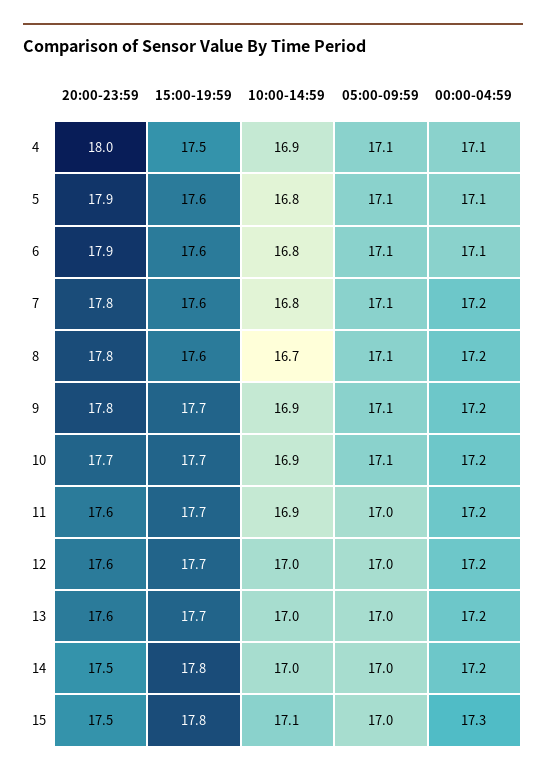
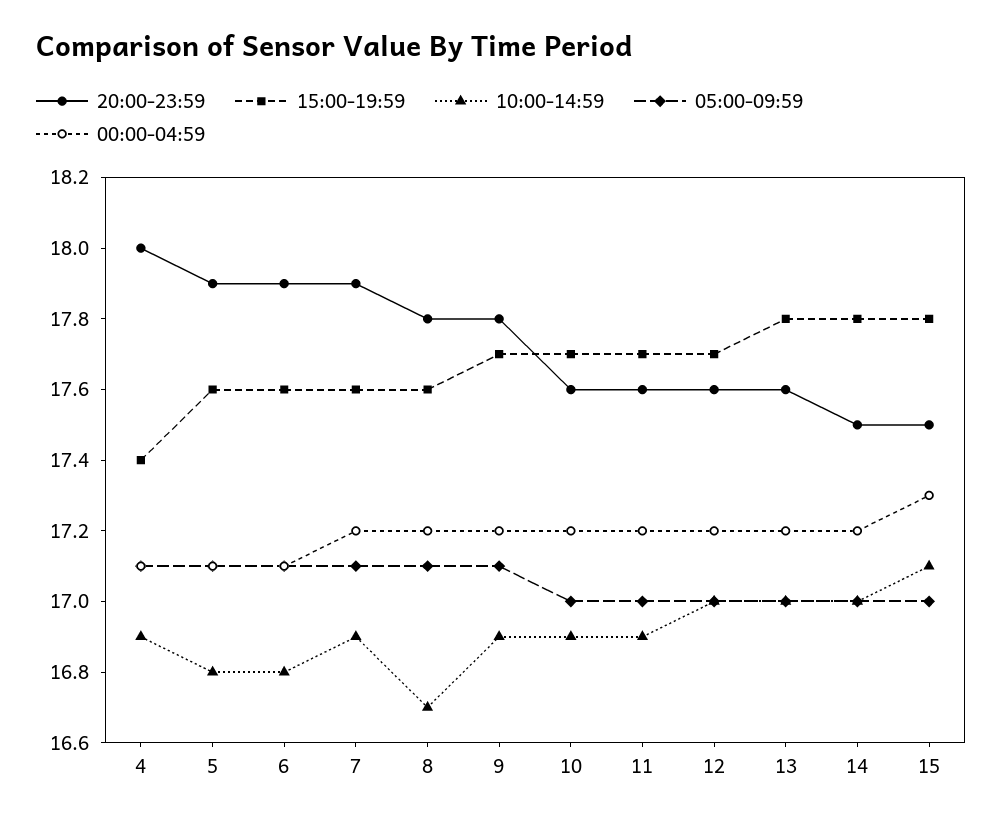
15:00-19:59, 4: 17.5 -> 17.4
20:00-23:59, 7: 17.8 -> 17.9
10:00-14:59, 7: 16.8 -> 16.9
20:00-23:59, 10: 17.7 -> 17.6
05:00-09:59, 10: 17.1 -> 17
15:00-19:59, 13: 17.7 -> 17.8

